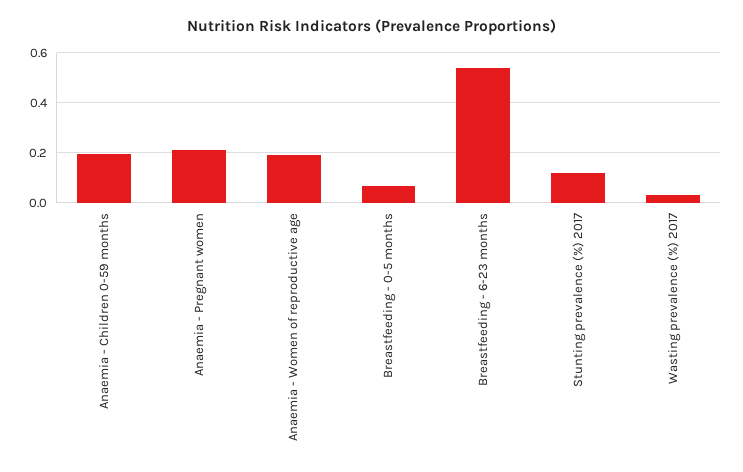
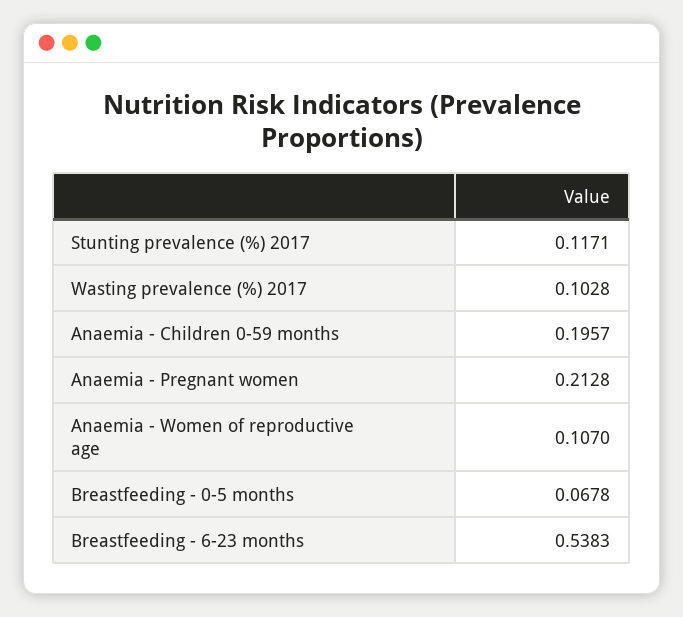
Anaemia - Women of reproductive age: 0.2 -> 0.107
Wasting prevalence (%) 2017: 0.025 -> 0.1028

